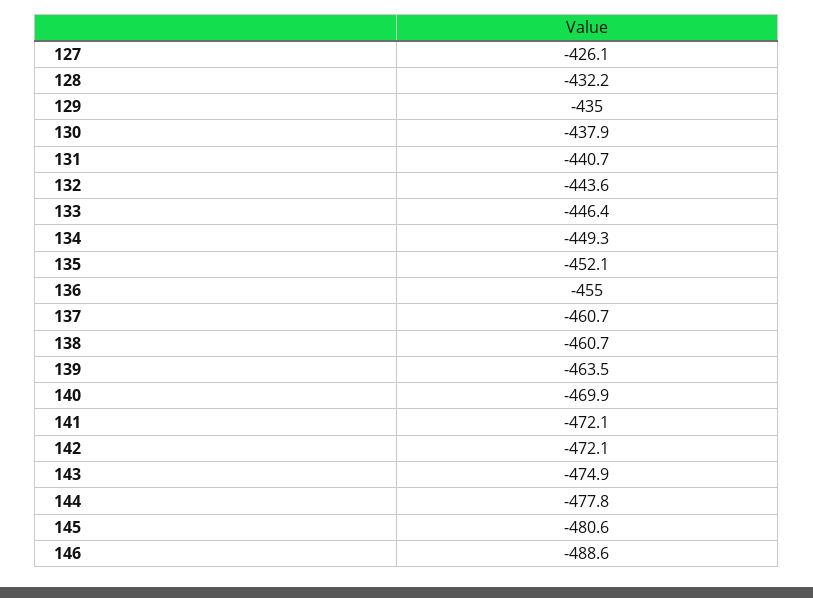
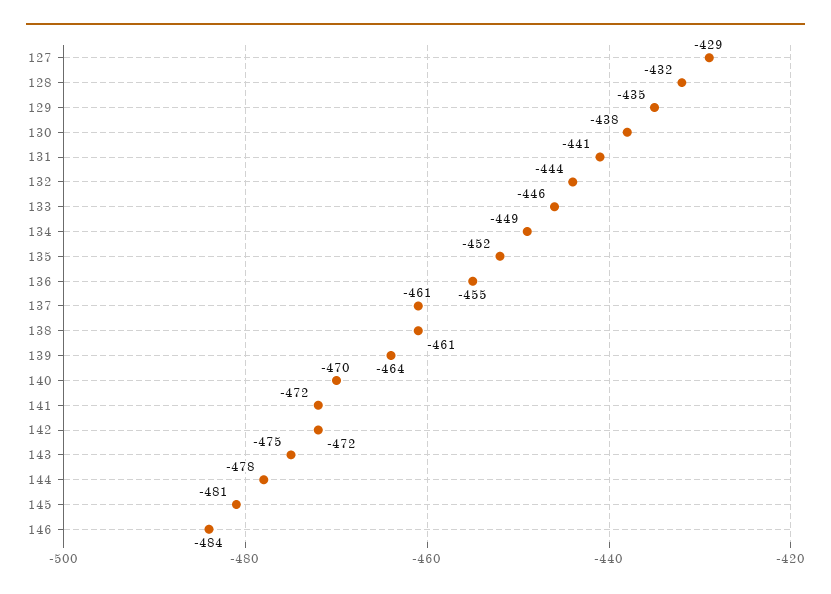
127: -426.1 -> -429
146: -488.6 -> -484

